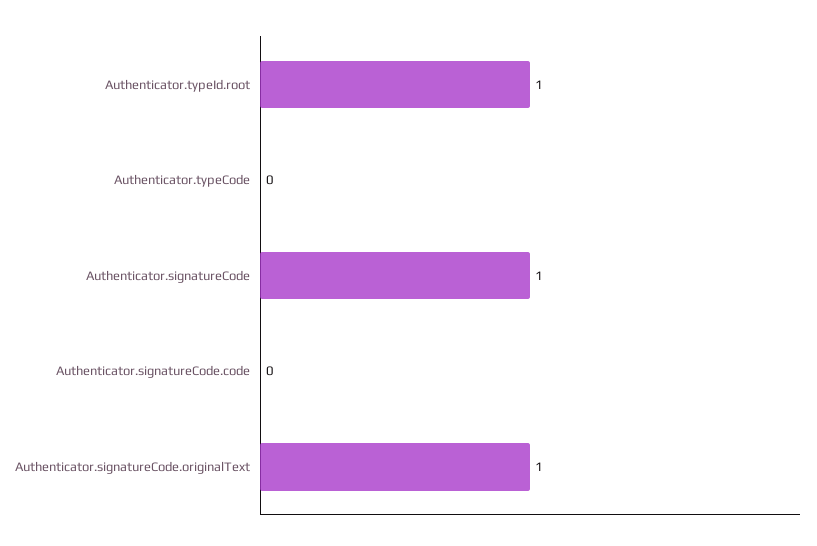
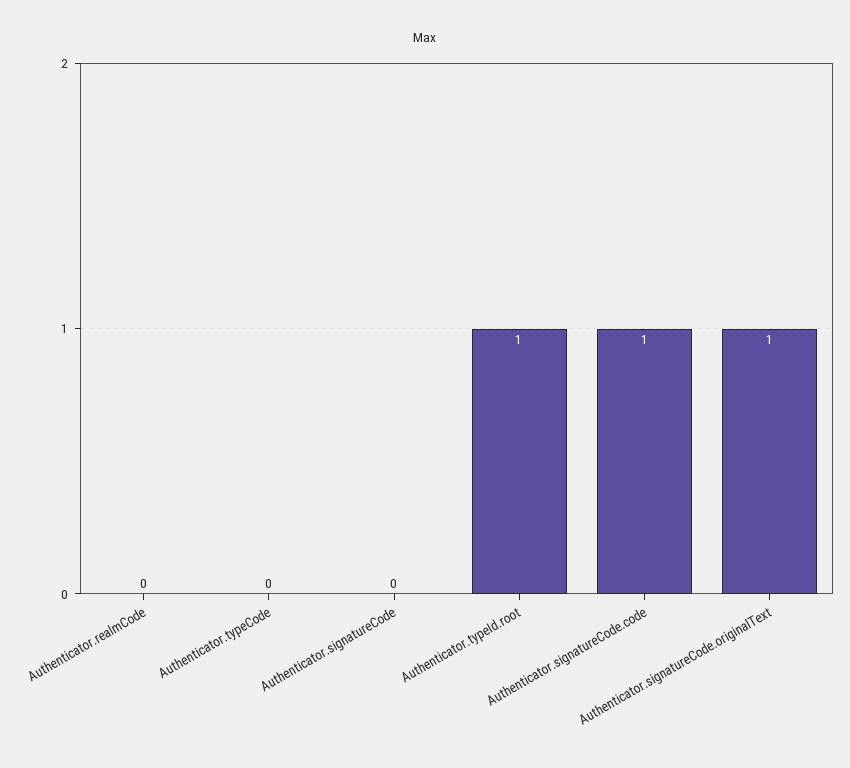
Authenticator.signatureCode: 1 -> 0
Authenticator.signatureCode.code: 0 -> 1
Authenticator.realmCode: none -> 0

